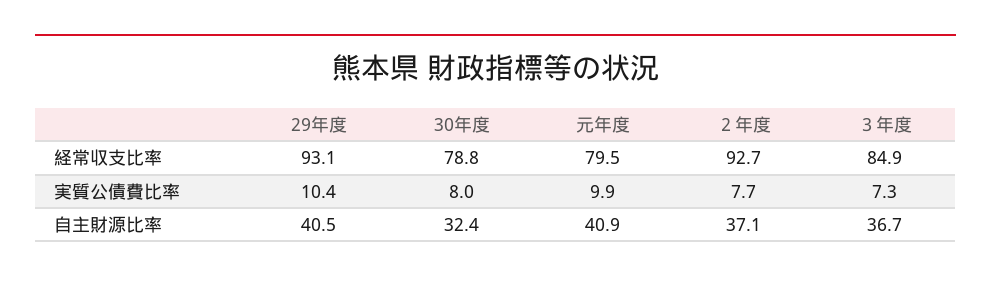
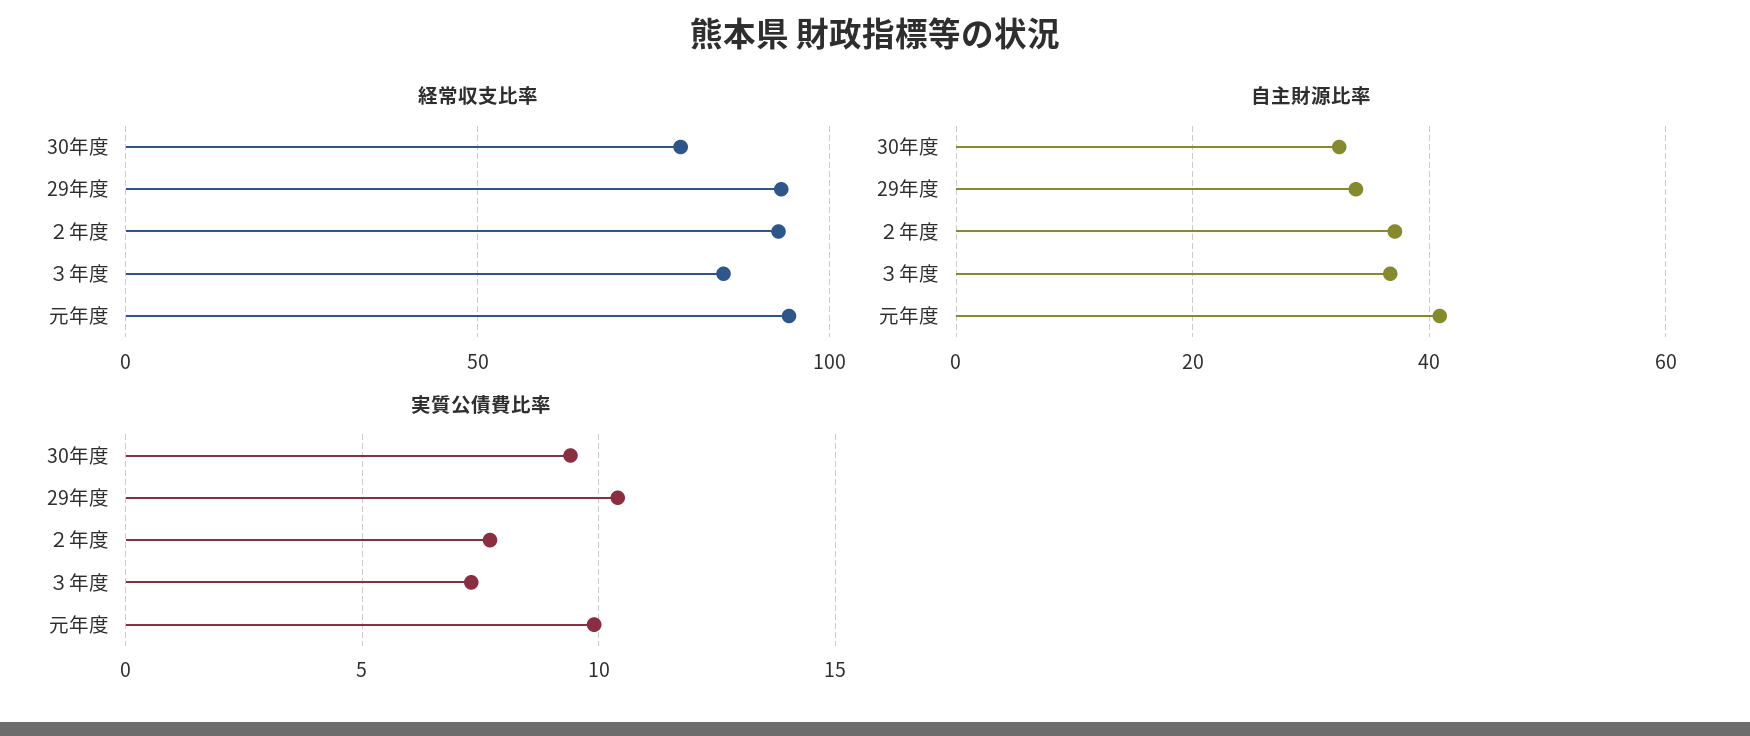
経常収支比率, 元年度: 79.5 -> 95
実質公債費比率, 30年度: 8 -> 9.5
自主財源比率, 29年度: 40.5 -> 34

